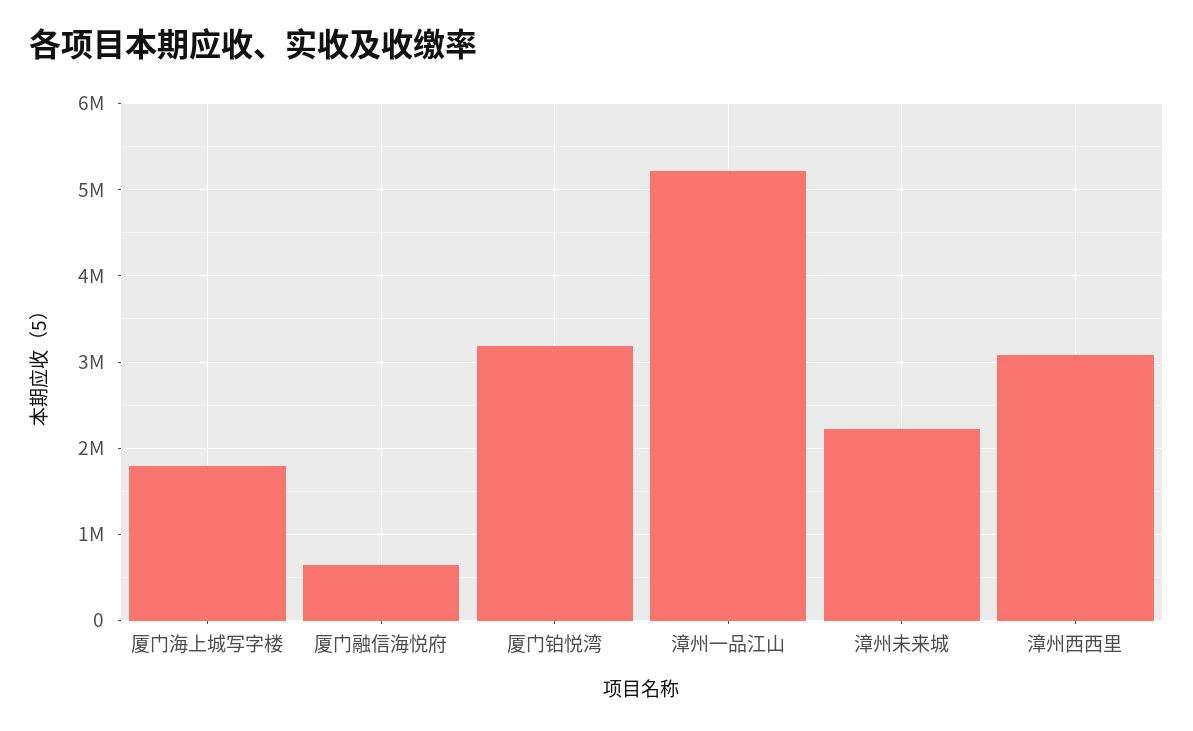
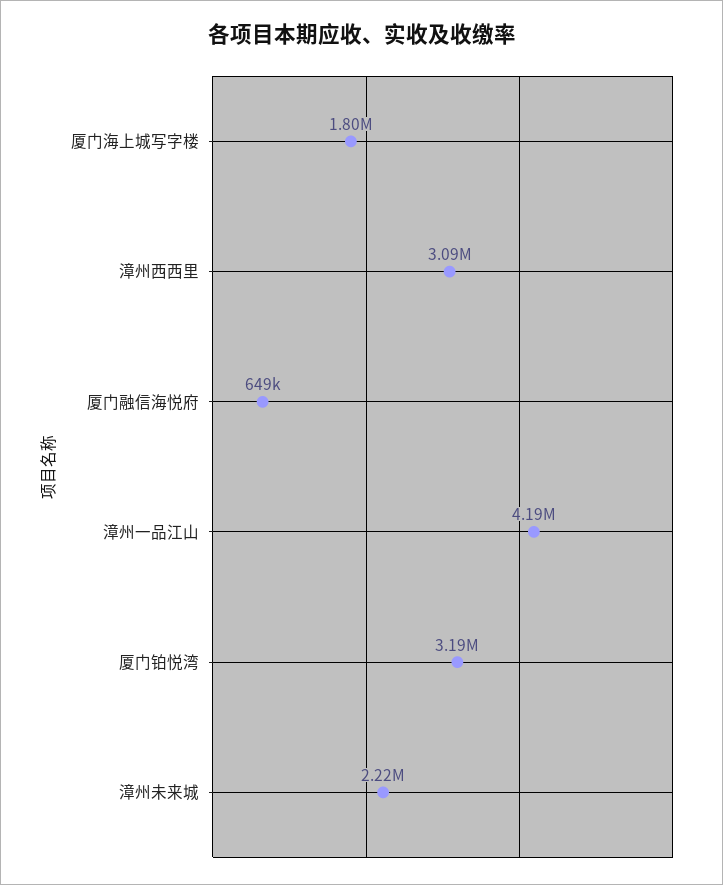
漳州一品江山: 5200000 -> 4190000

